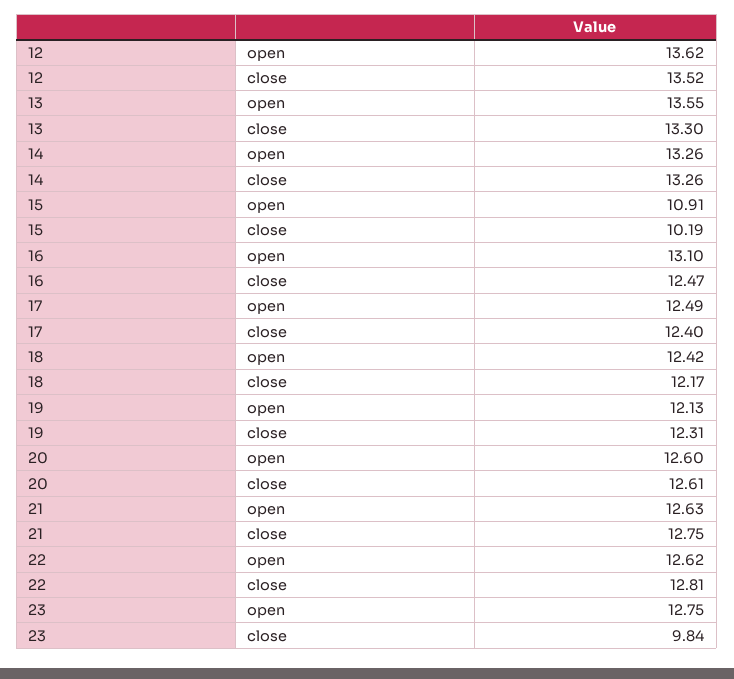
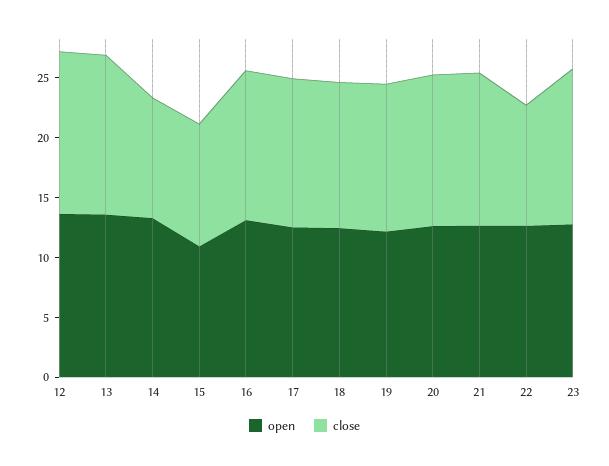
close, 14: 13.26 -> 10
close, 22: 12.81 -> 10
close, 23: 9.84 -> 13

